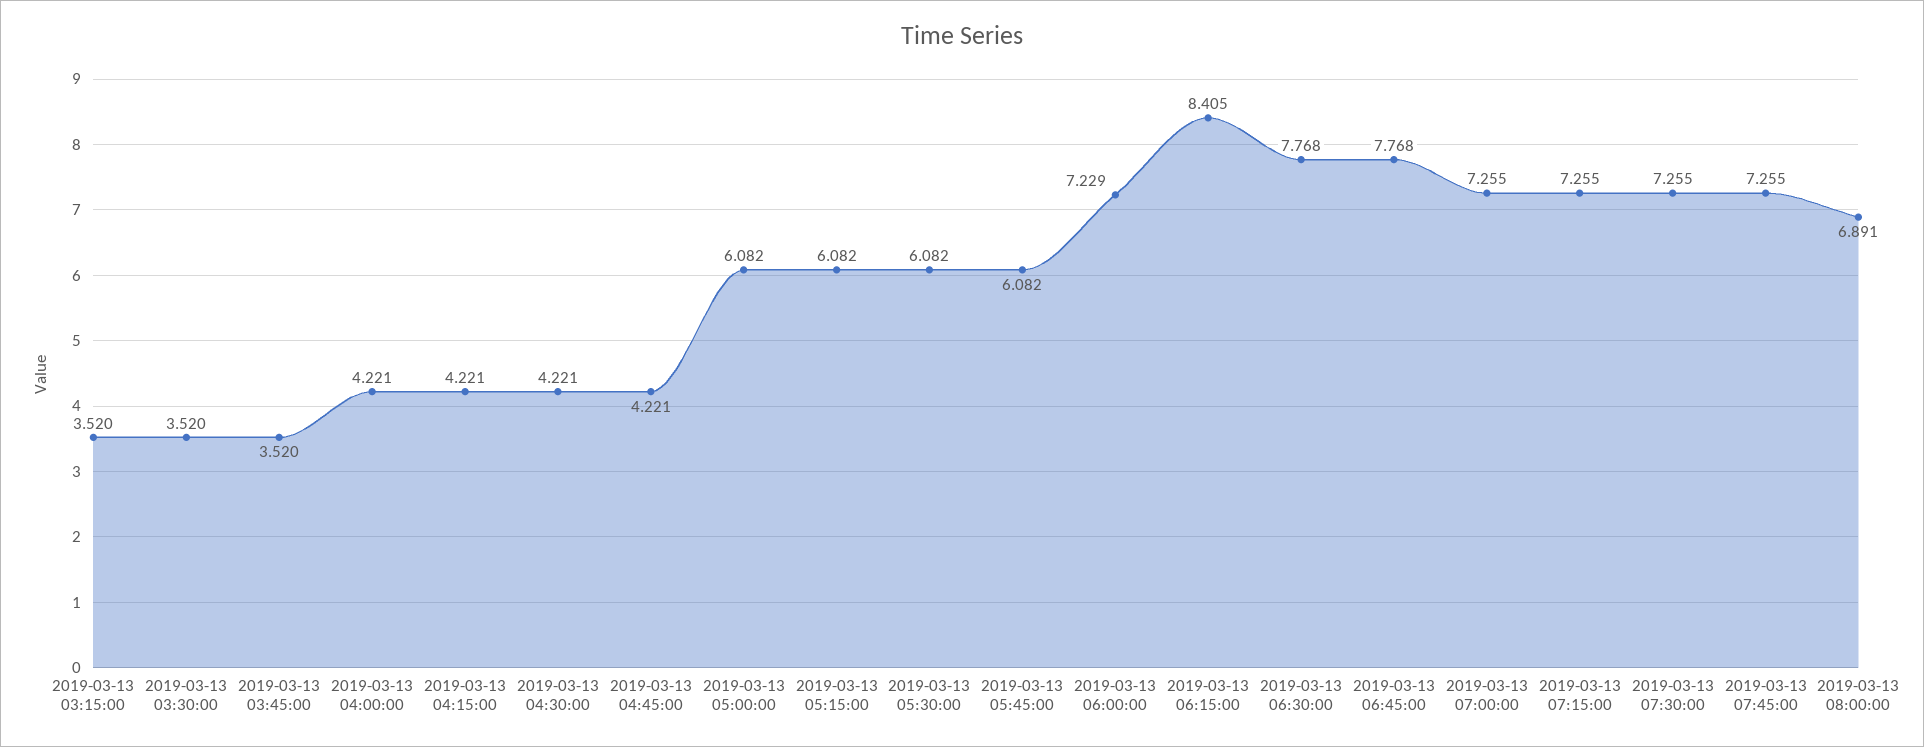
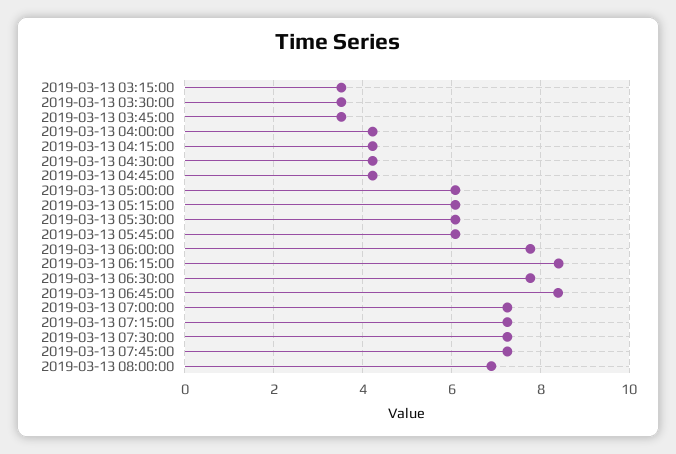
2019-03-13 06:00:00: 7.229 -> 7.8
2019-03-13 06:45:00: 7.768 -> 8.4

